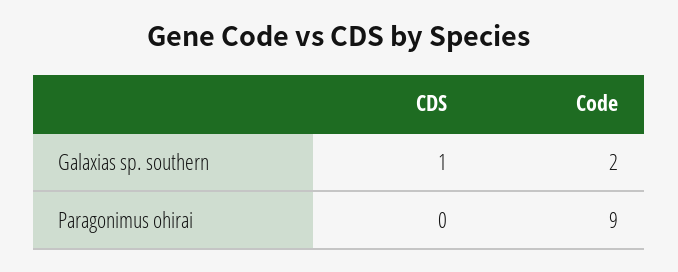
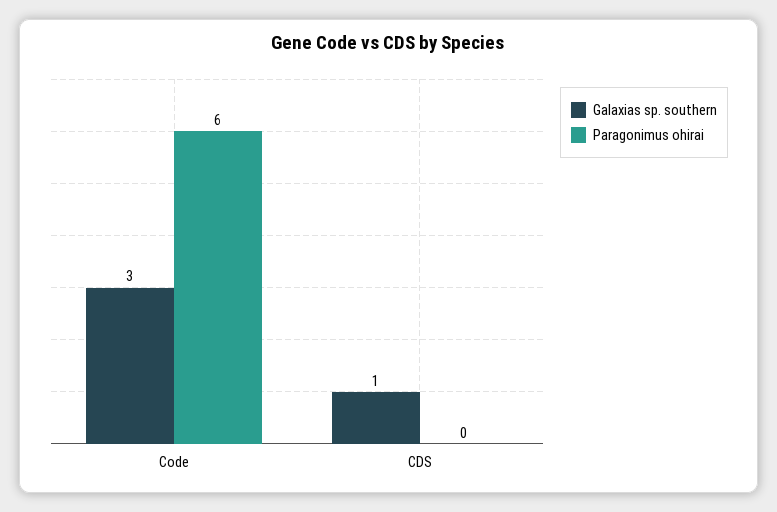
Galaxias sp. southern, Code: 2 -> 3
Paragonimus ohirai, Code: 9 -> 6

